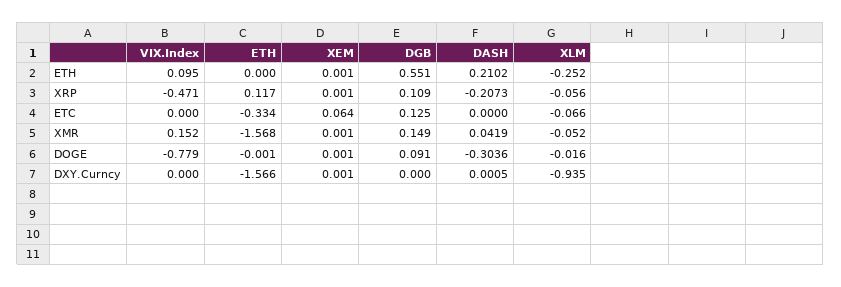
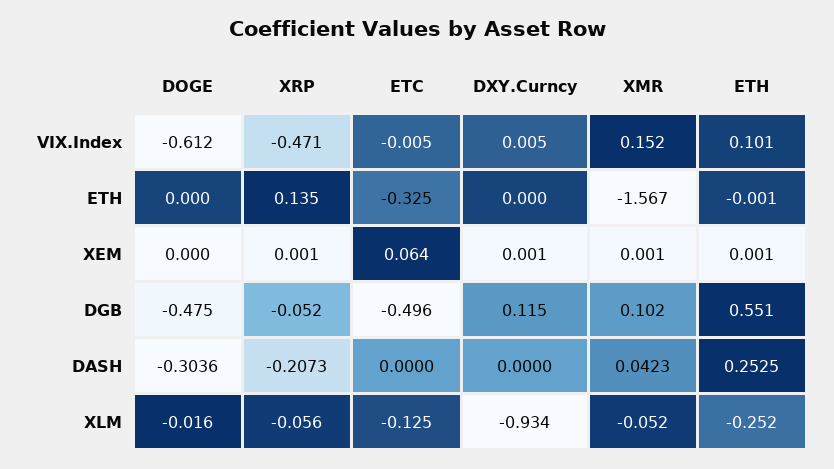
VIX.Index, ETH: 0.095 -> 0.101
ETH, ETH: 0 -> -0.001
DASH, ETH: 0.2102 -> 0.2525
ETH, XRP: 0.117 -> 0.135
DGB, XRP: 0.109 -> -0.052
VIX.Index, ETC: 0 -> -0.005
ETH, ETC: -0.334 -> -0.325
DGB, ETC: 0.125 -> -0.496
XLM, ETC: -0.066 -> -0.125
ETH, XMR: -1.568 -> -1.567
DGB, XMR: 0.149 -> 0.102
DASH, XMR: 0.0419 -> 0.0423
VIX.Index, DOGE: -0.779 -> -0.612
ETH, DOGE: -0.001 -> 0
XEM, DOGE: 0.001 -> 0
DGB, DOGE: 0.091 -> -0.475
VIX.Index, DXY.Curncy: 0 -> 0.005
ETH, DXY.Curncy: -1.566 -> 0
DGB, DXY.Curncy: 0 -> 0.115
DASH, DXY.Curncy: 0.0005 -> 0
XLM, DXY.Curncy: -0.935 -> -0.934

